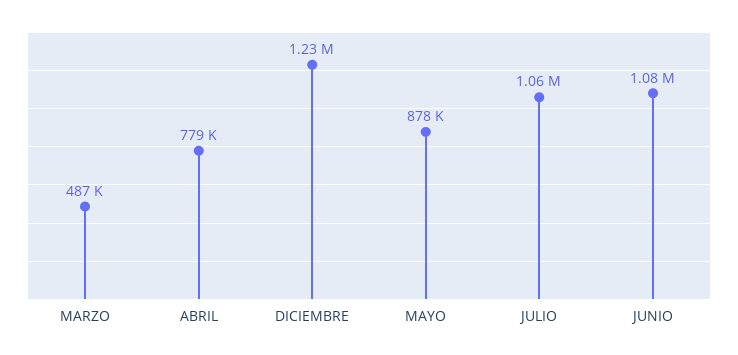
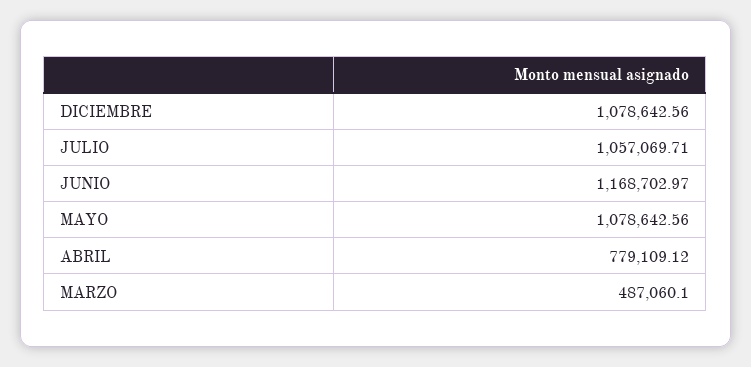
DICIEMBRE: 1230000 -> 1078642.56
MAYO: 878000 -> 1078642.56
JUNIO: 1080000 -> 1168702.97

